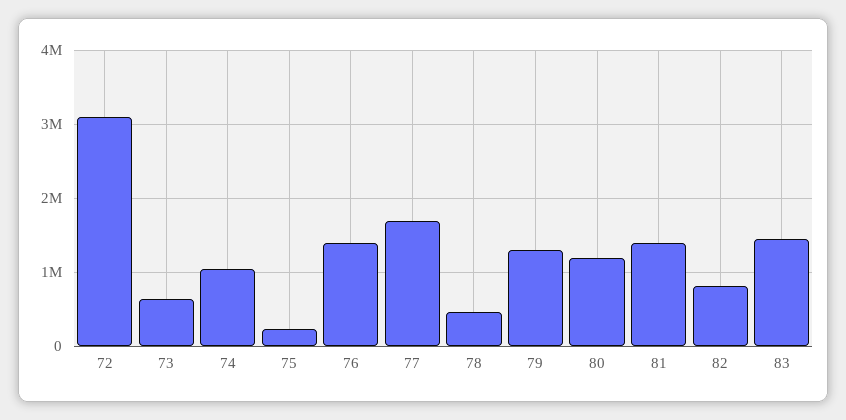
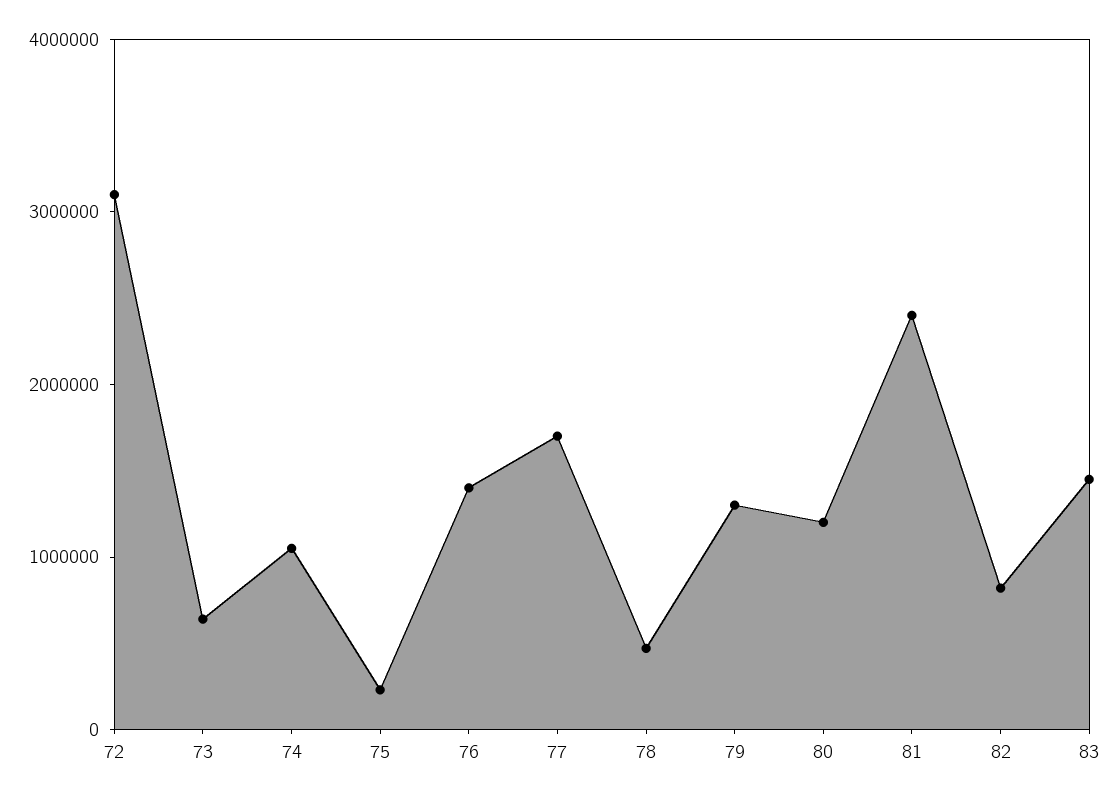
81: 1400000 -> 2400000

